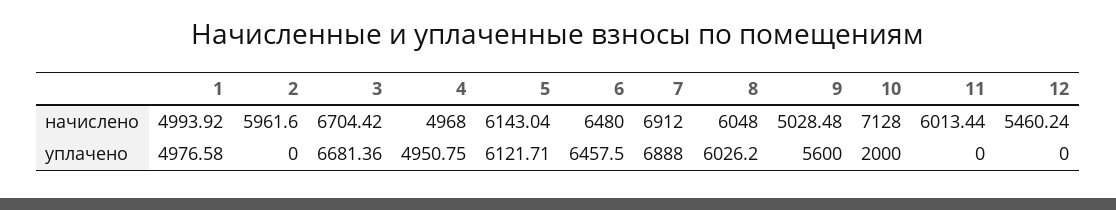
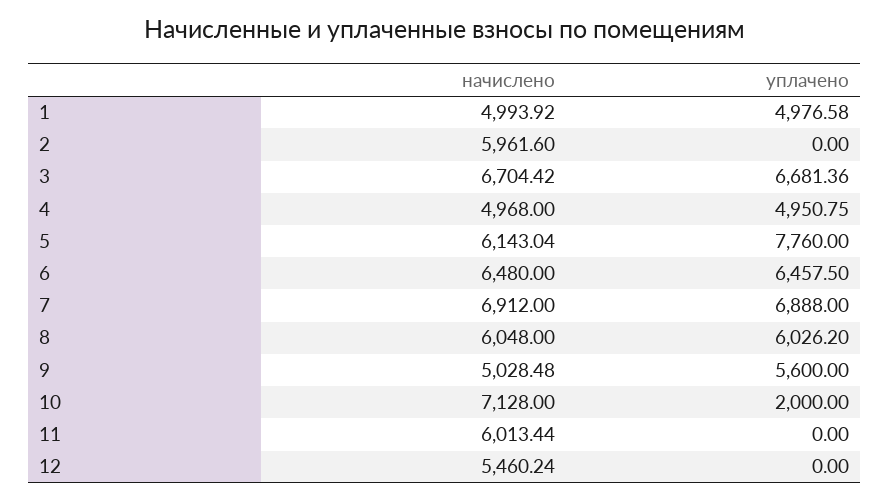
5, уплачено: 6121.71 -> 7760

